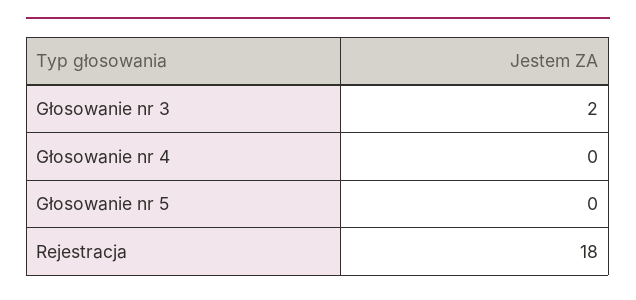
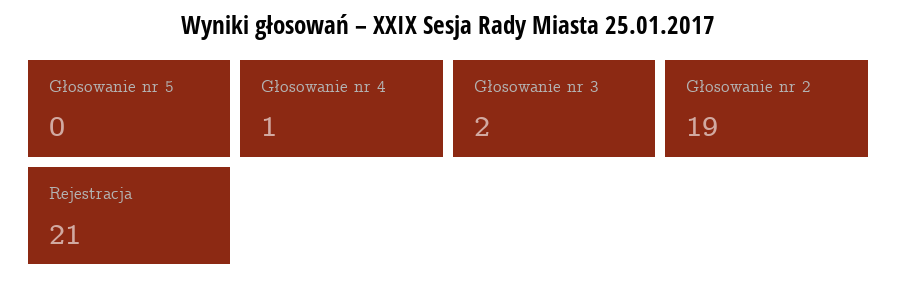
Głosowanie nr 4: 0 -> 1
Rejestracja: 18 -> 21
Głosowanie nr 2: none -> 19

